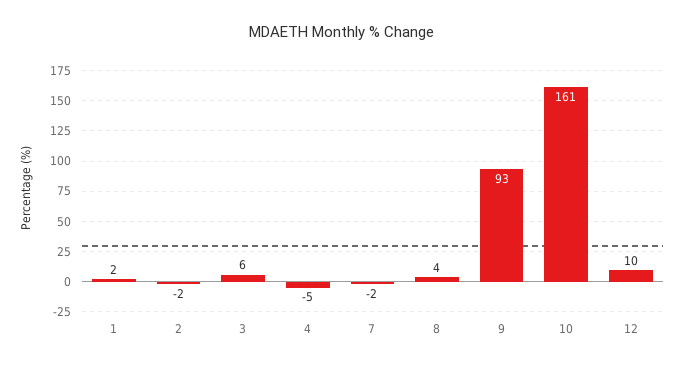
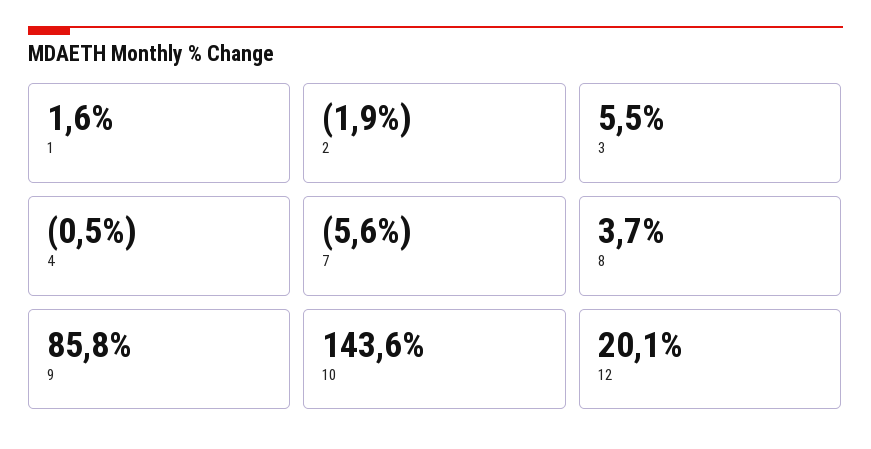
4: -5 -> -0.5
7: -2 -> -5.6
9: 93 -> 85.8
10: 161 -> 143.6
12: 10 -> 20.1

